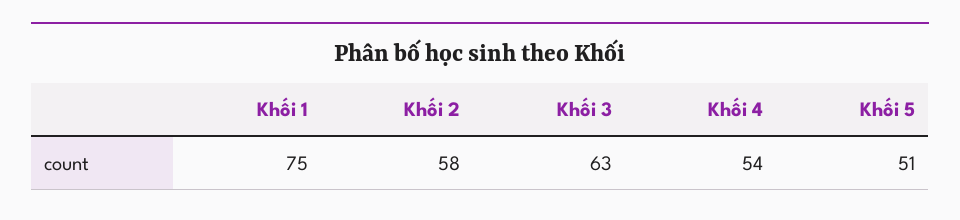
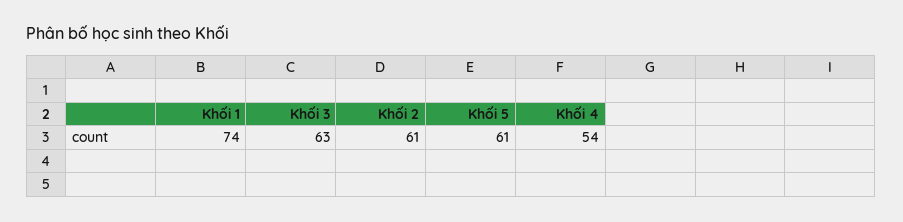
Khối 1: 75 -> 74
Khối 2: 58 -> 61
Khối 5: 51 -> 61

